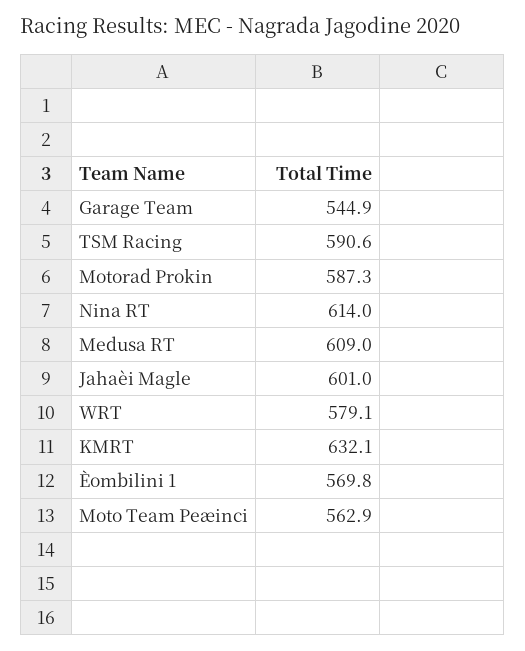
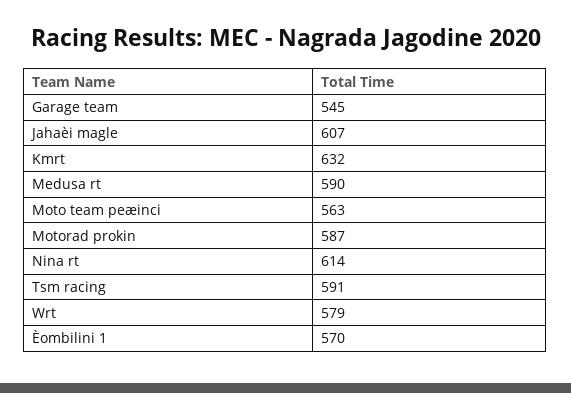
Medusa RT: 609 -> 590
Jahaèi Magle: 601 -> 607

